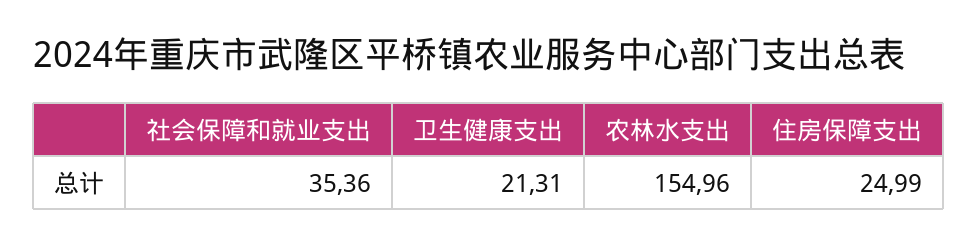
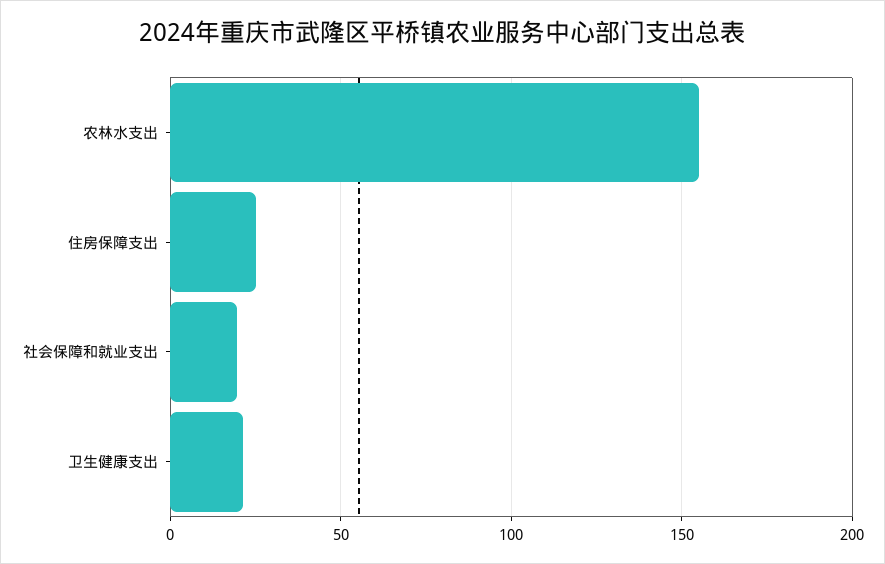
社会保障和就业支出: 35.36 -> 20

